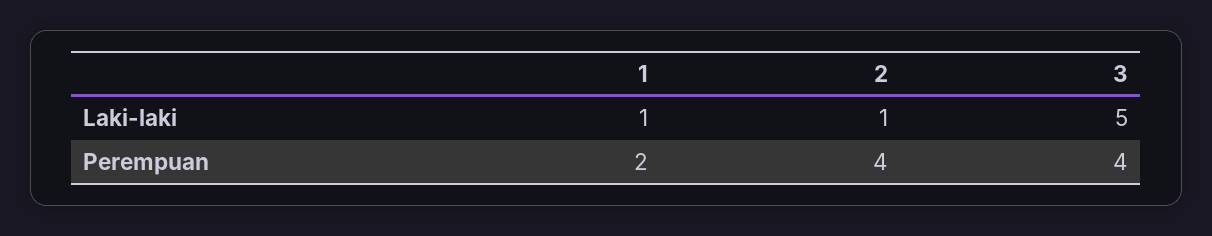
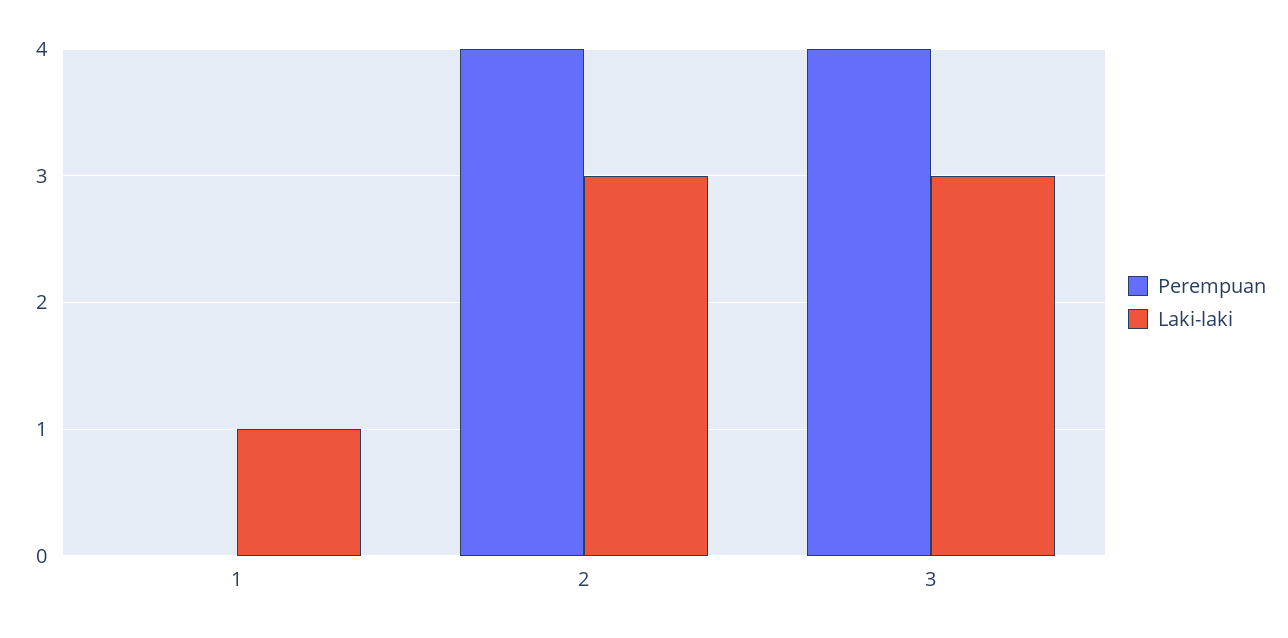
Laki-laki, 2: 1 -> 3
Laki-laki, 3: 5 -> 3
Perempuan, 1: 2 -> 0

